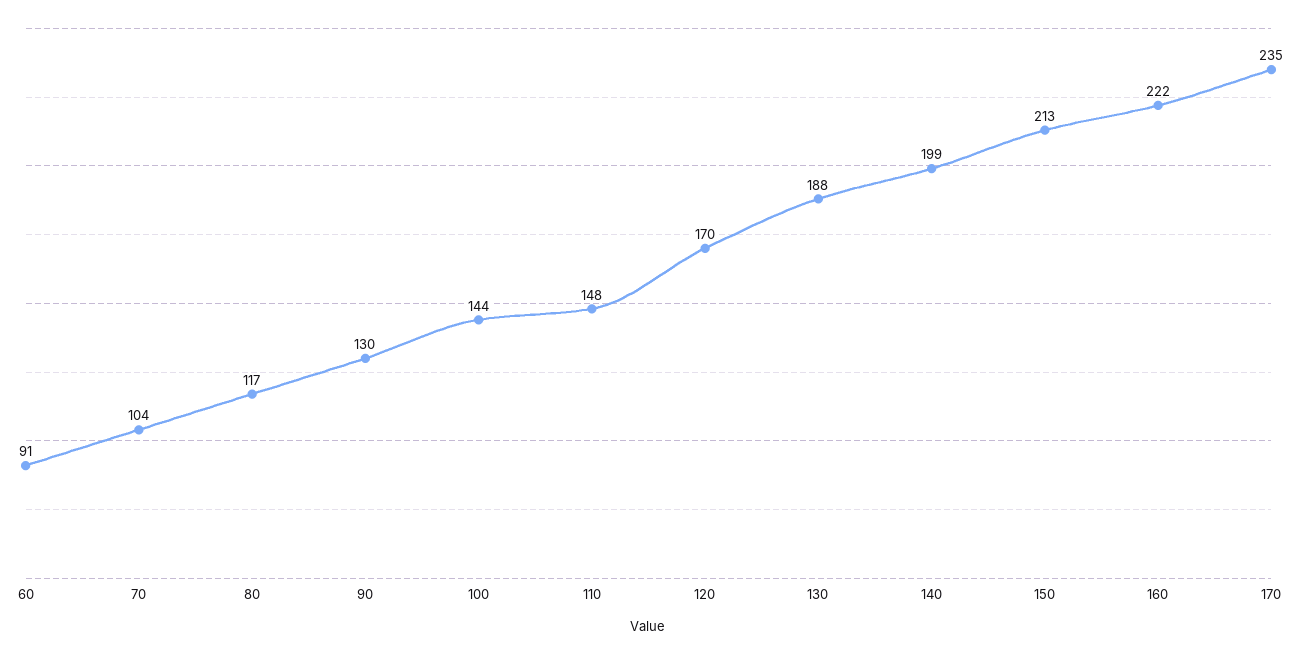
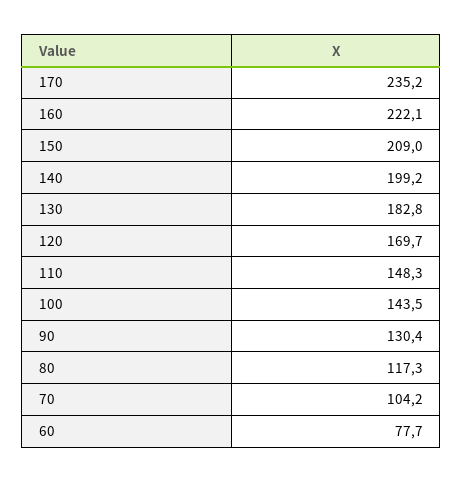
60: 91 -> 77.7
130: 188 -> 182.8
150: 213 -> 209

